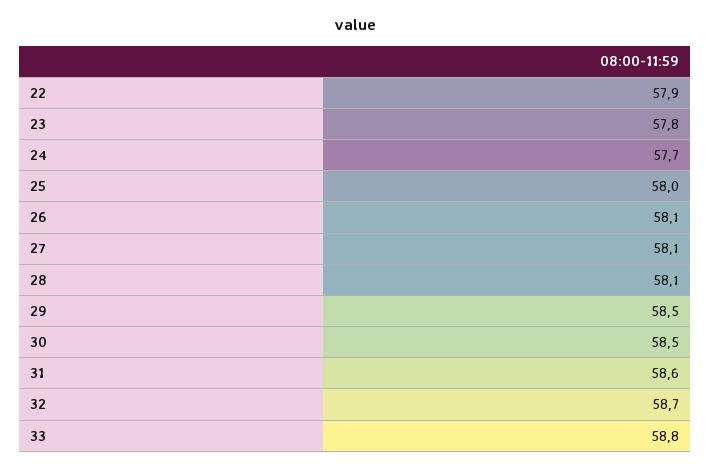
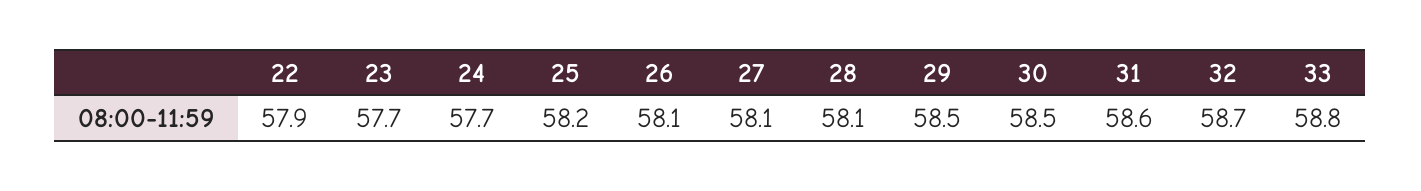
23: 57.8 -> 57.7
25: 58 -> 58.2

